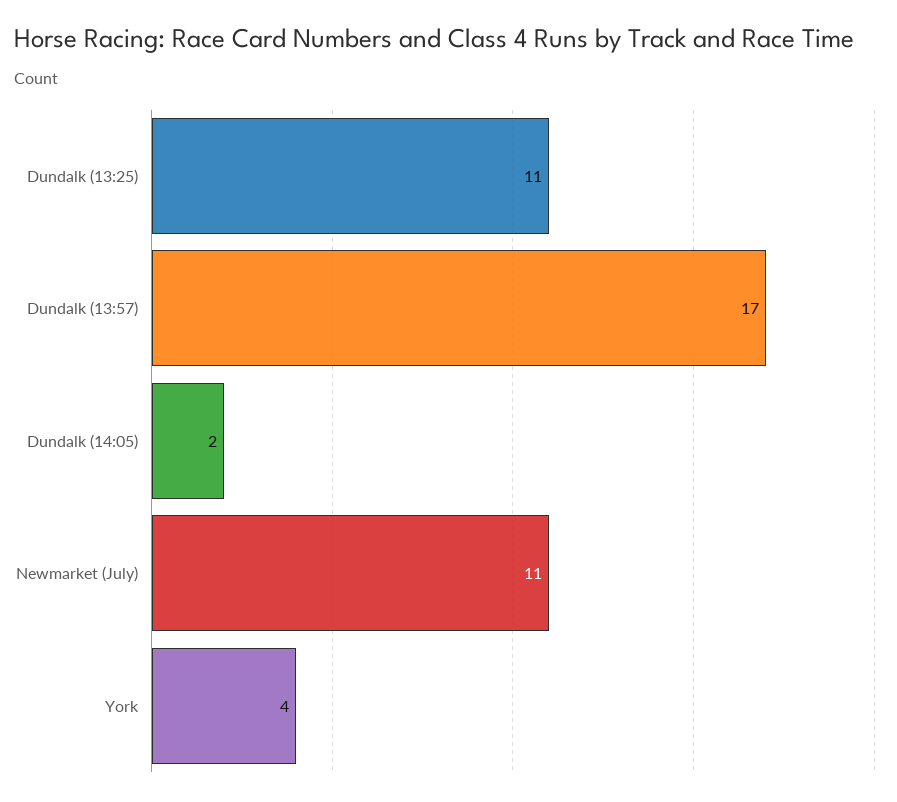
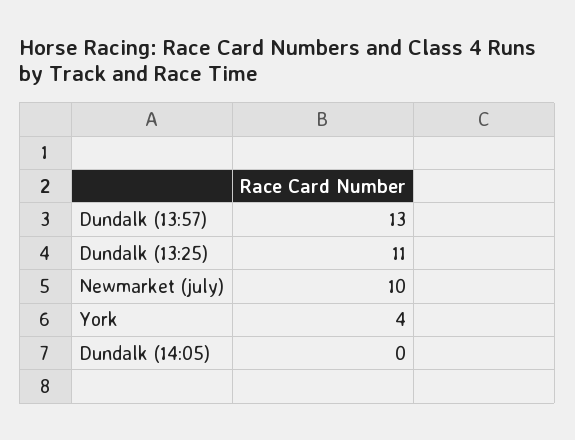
Dundalk (13:57): 17 -> 13
Dundalk (14:05): 2 -> 0
Newmarket (July): 11 -> 10

